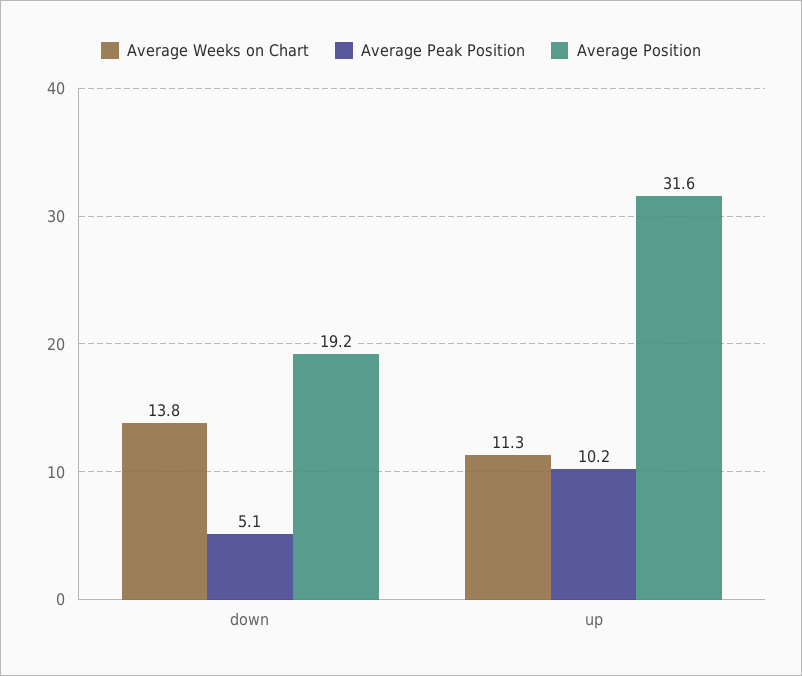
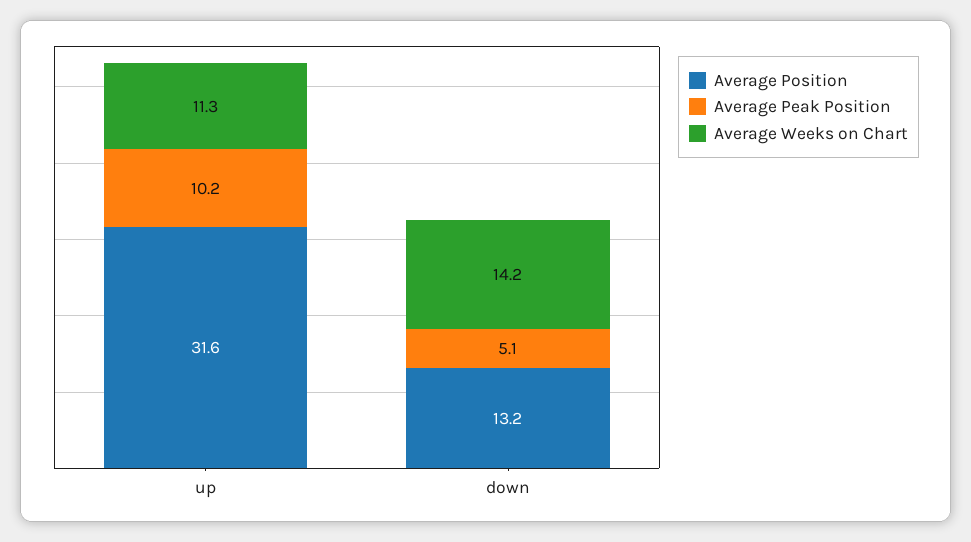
Average Weeks on Chart, down: 13.8 -> 14.2
Average Position, down: 19.2 -> 13.2

